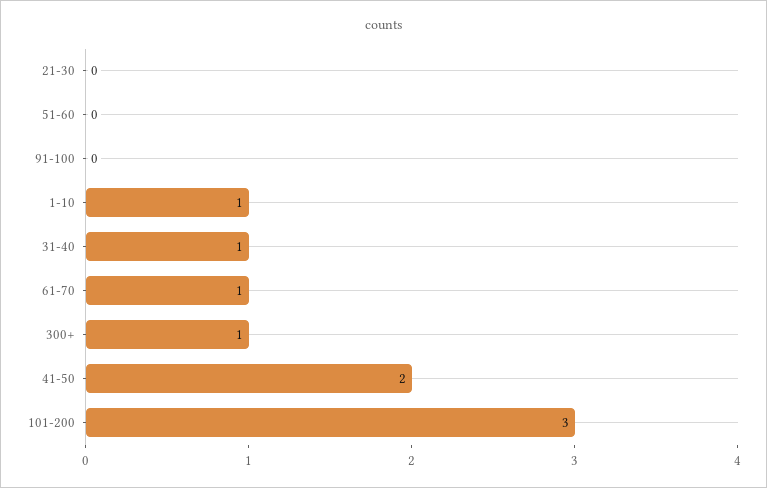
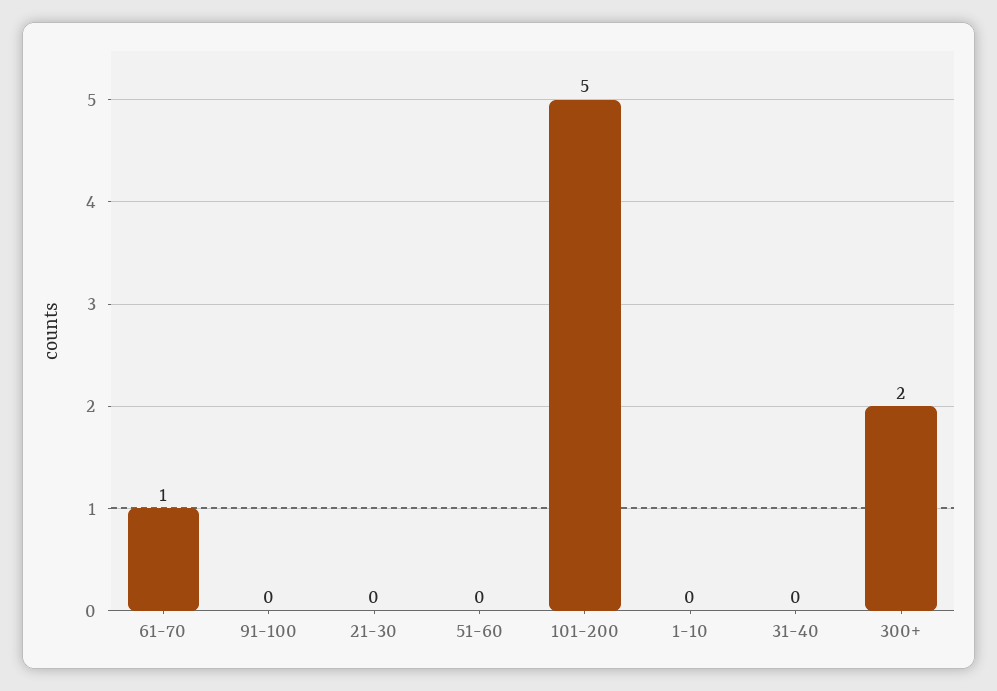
1-10: 1 -> 0
31-40: 1 -> 0
300+: 1 -> 2
41-50: 2 -> none
101-200: 3 -> 5

